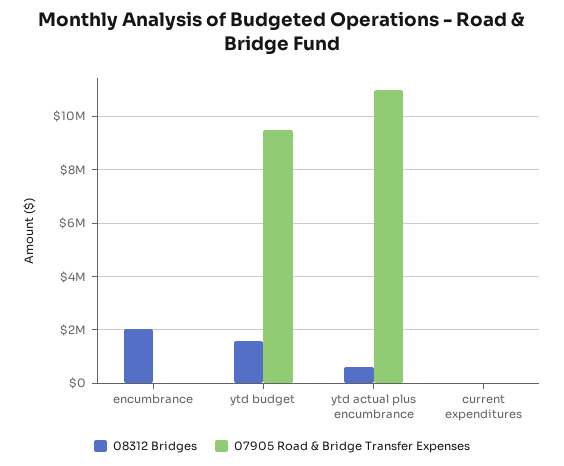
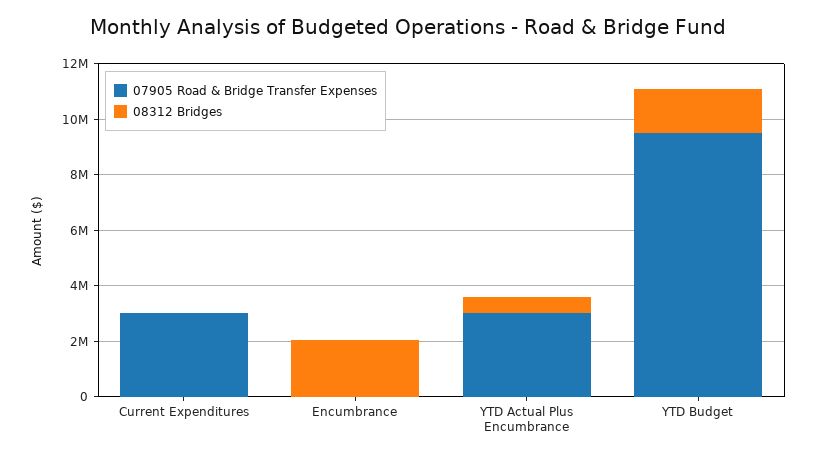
07905 Road & Bridge Transfer Expenses, ytd actual plus encumbrance: 11000000 -> 3000000
07905 Road & Bridge Transfer Expenses, current expenditures: 0 -> 3000000

